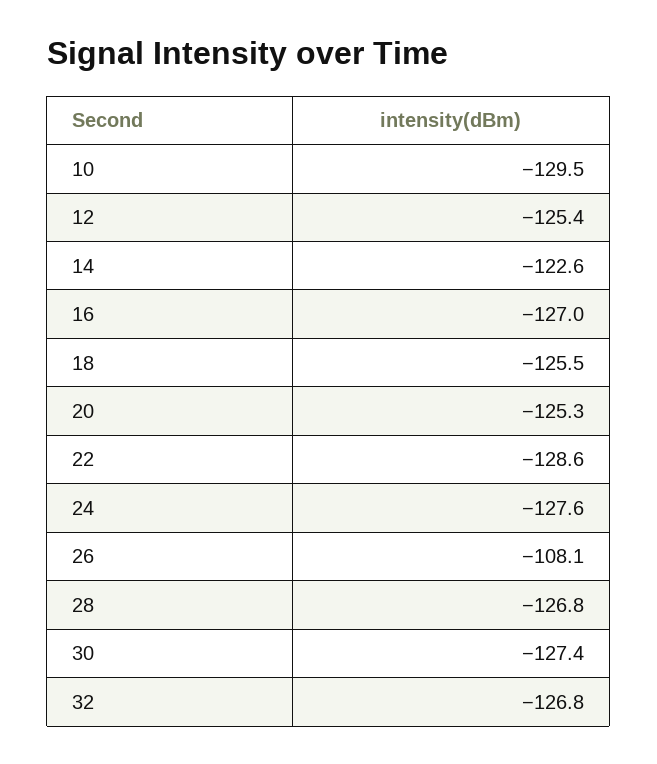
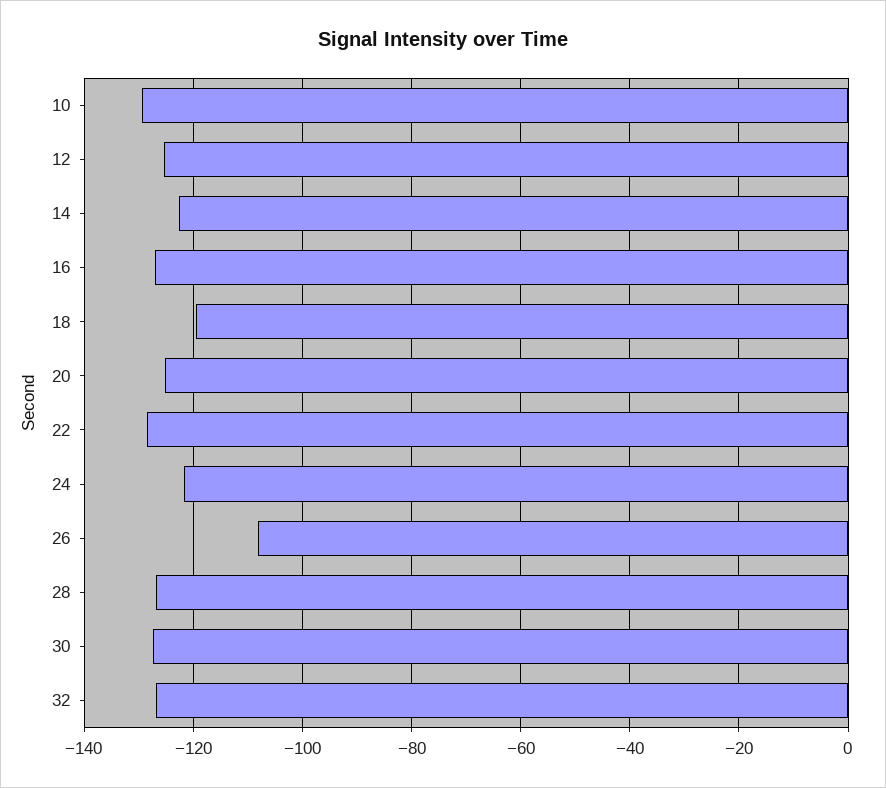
18: -125.5 -> -120
24: -127.6 -> -122

